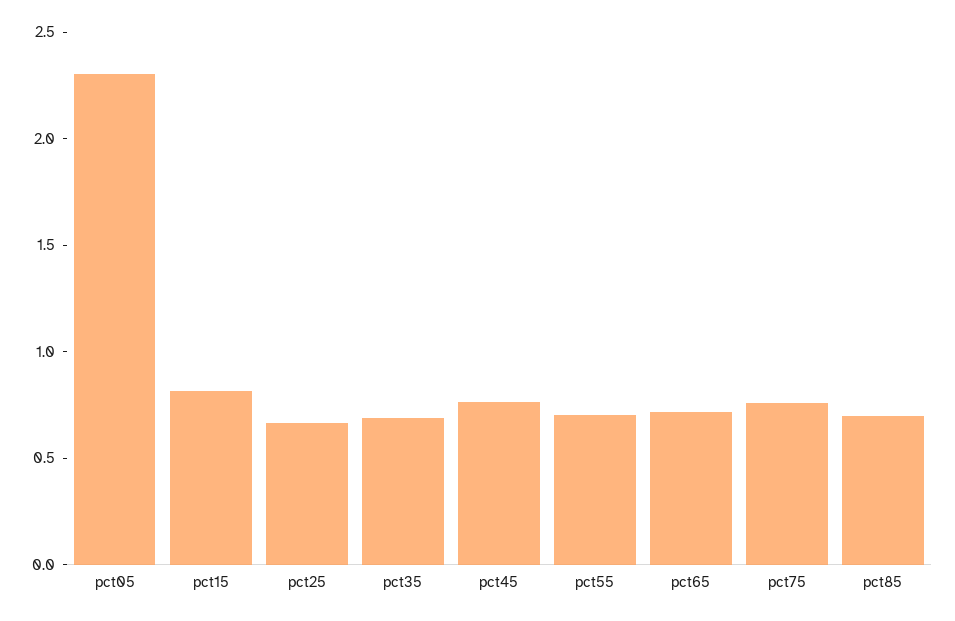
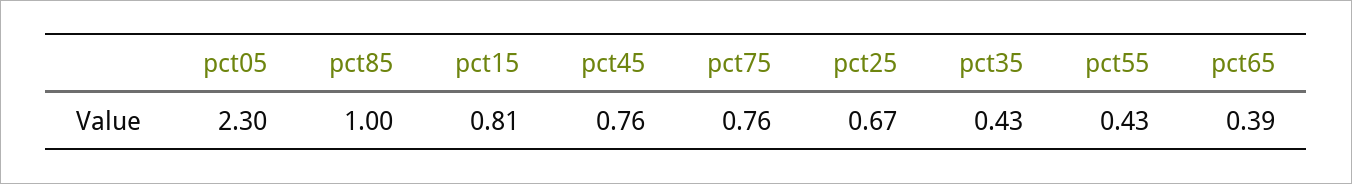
pct35: 0.7 -> 0.43
pct55: 0.7 -> 0.43
pct65: 0.7 -> 0.39
pct85: 0.7 -> 1

